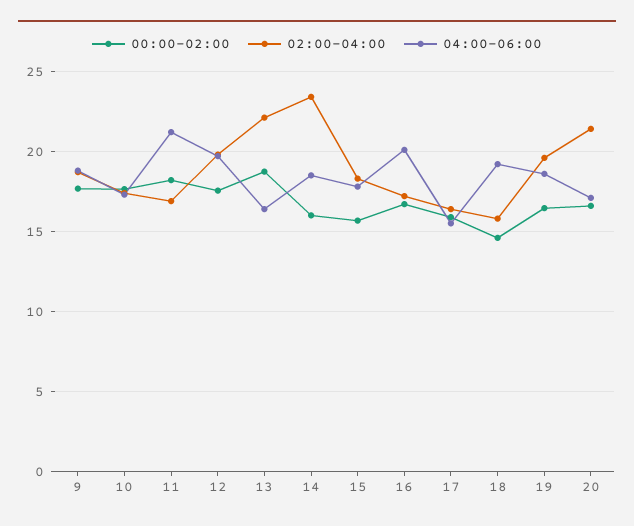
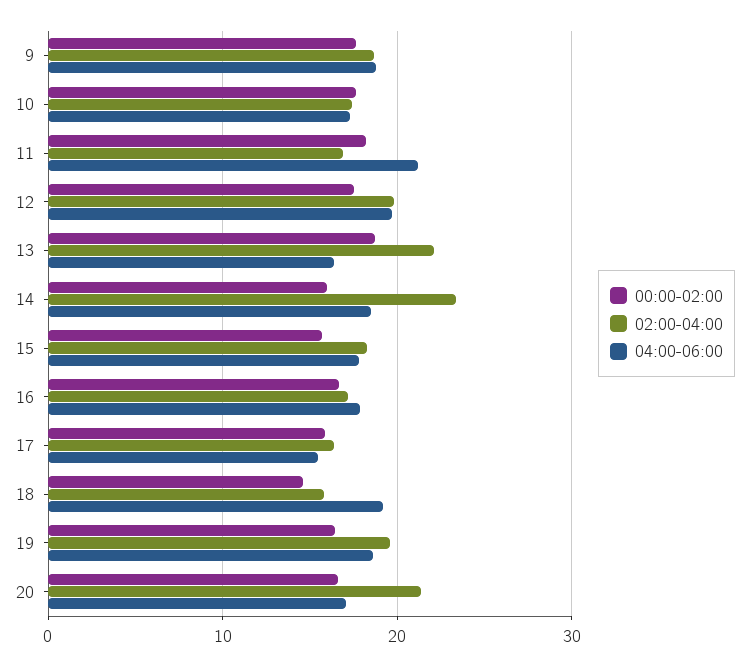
04:00-06:00, 16: 20 -> 18

